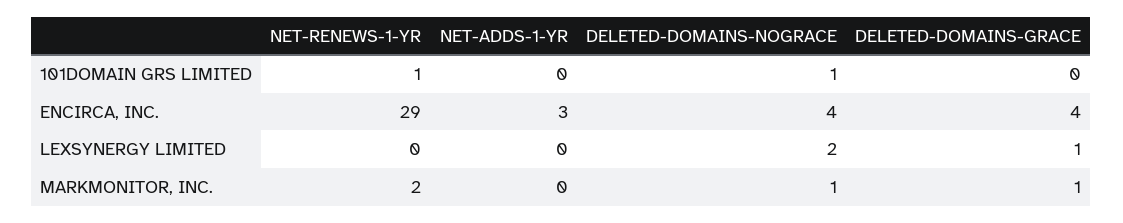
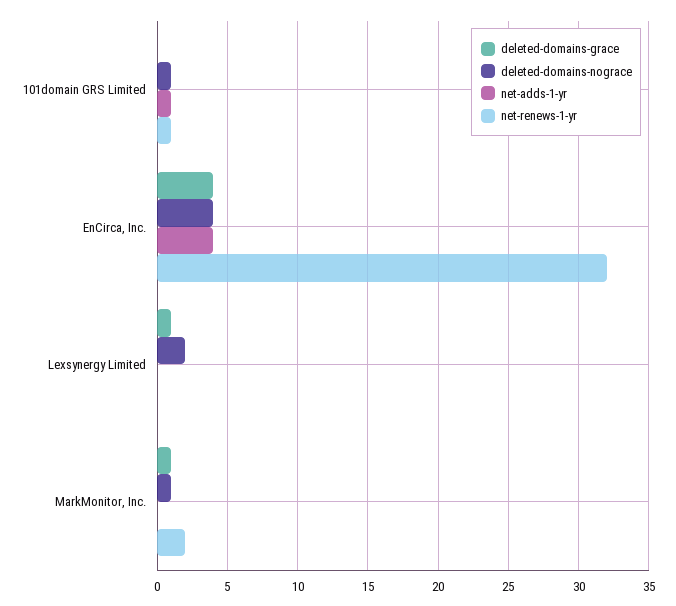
NET-ADDS-1-YR, 101DOMAIN GRS LIMITED: 0 -> 1
NET-RENEWS-1-YR, ENCIRCA, INC.: 29 -> 32
NET-ADDS-1-YR, ENCIRCA, INC.: 3 -> 4

